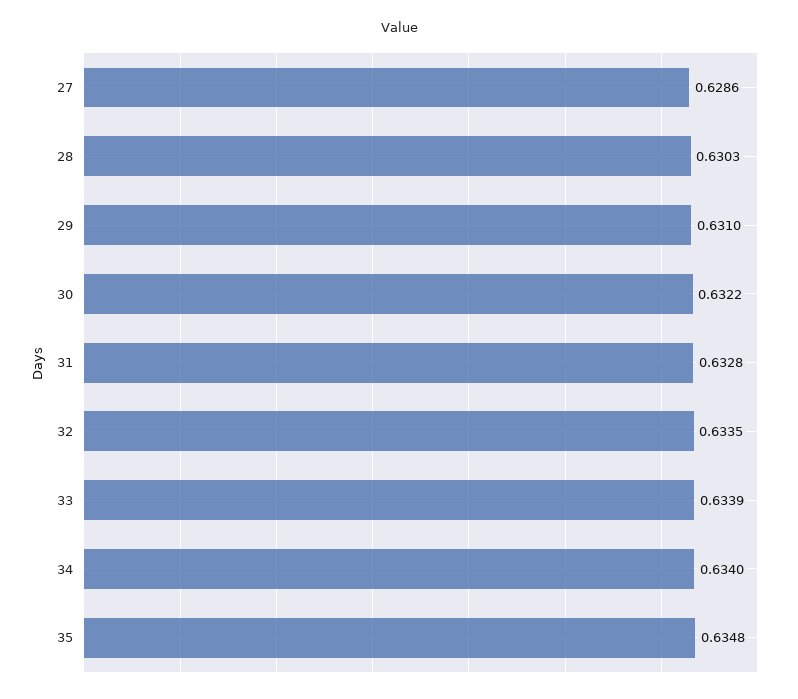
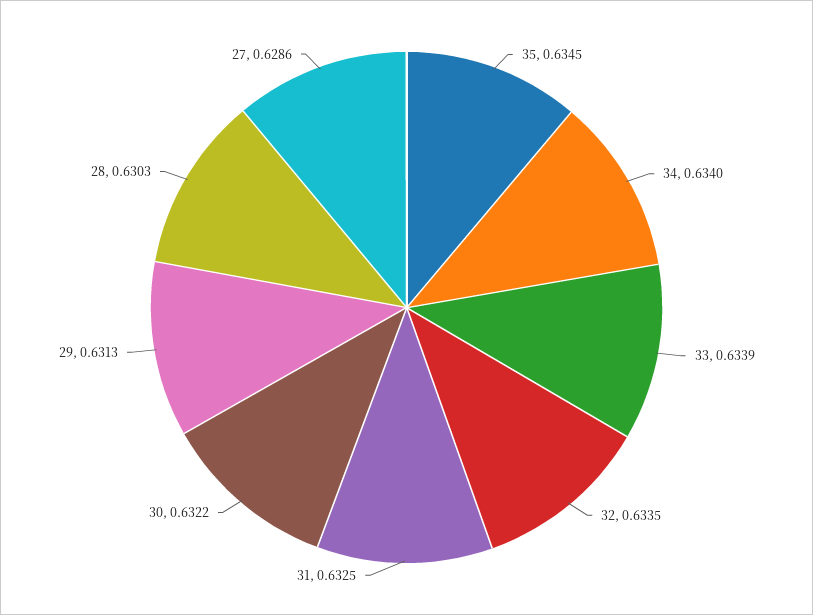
29: 0.631 -> 0.6313
31: 0.6328 -> 0.6325
35: 0.6348 -> 0.6345

